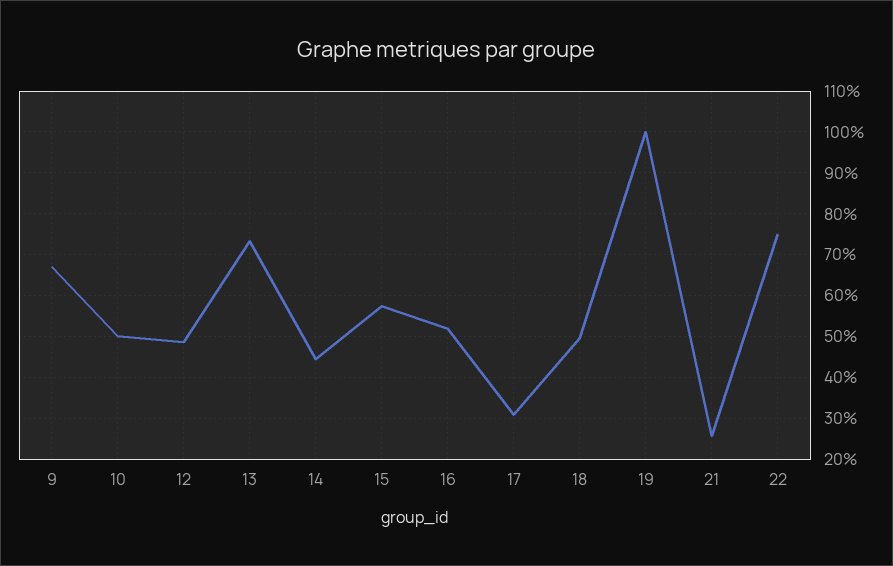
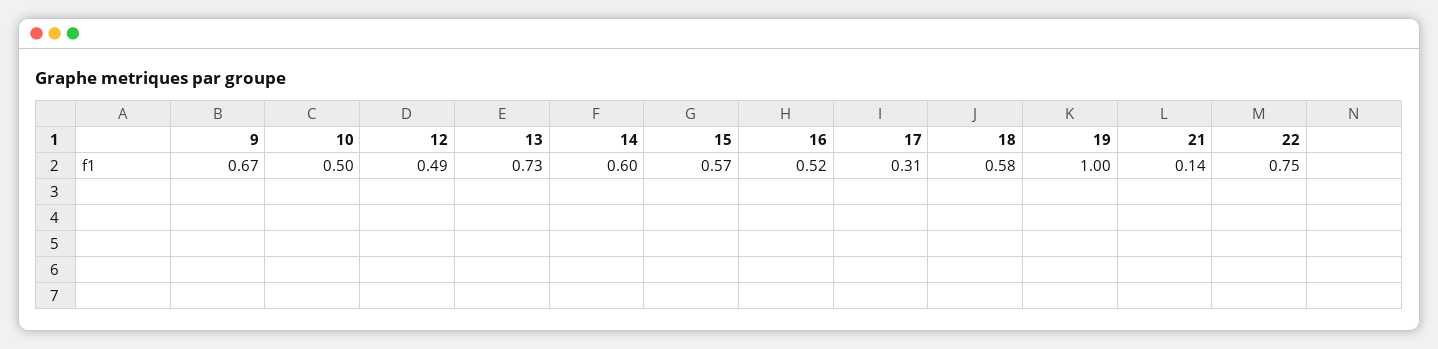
14: 0.44 -> 0.6
18: 0.5 -> 0.58
21: 0.26 -> 0.14

